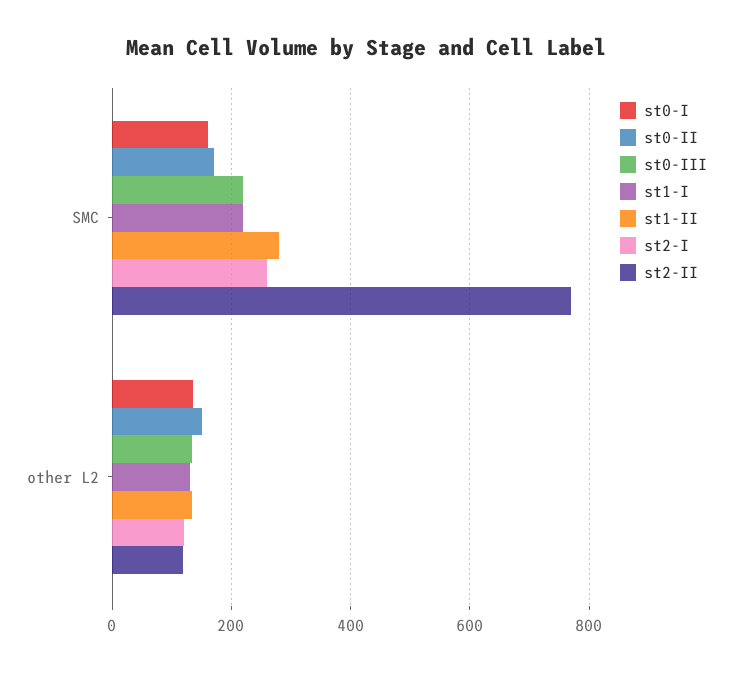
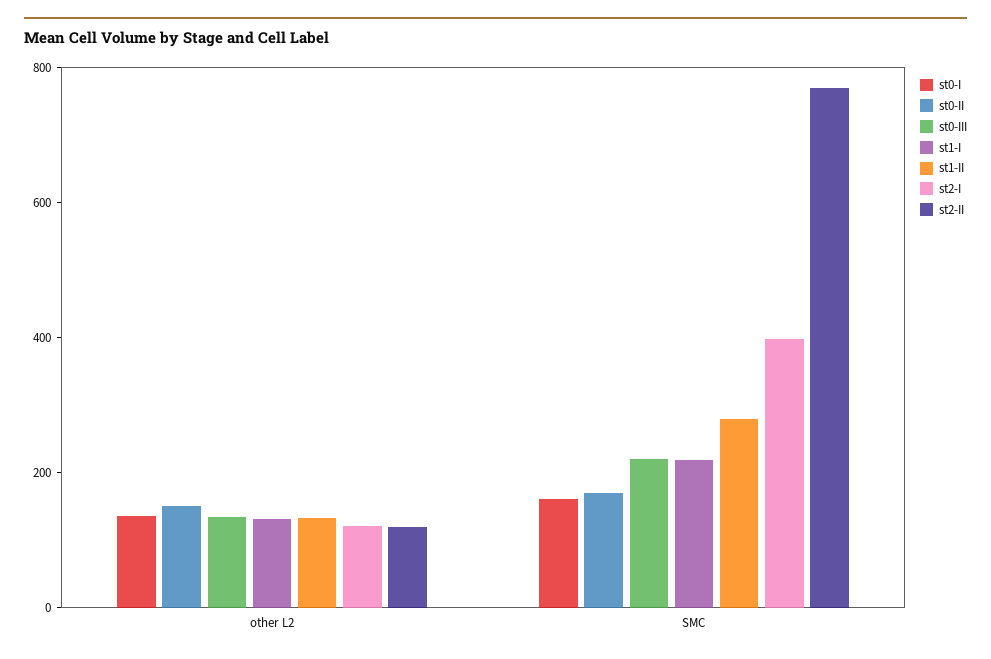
st2-I, SMC: 260 -> 400

